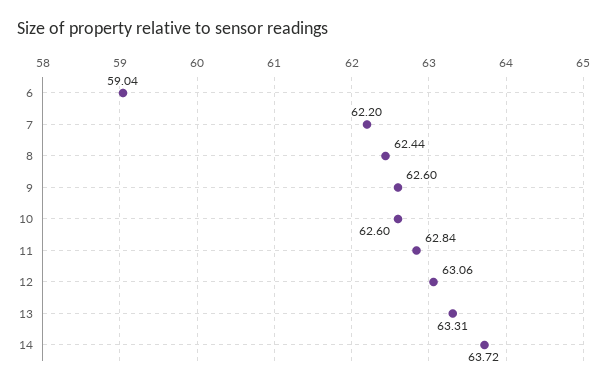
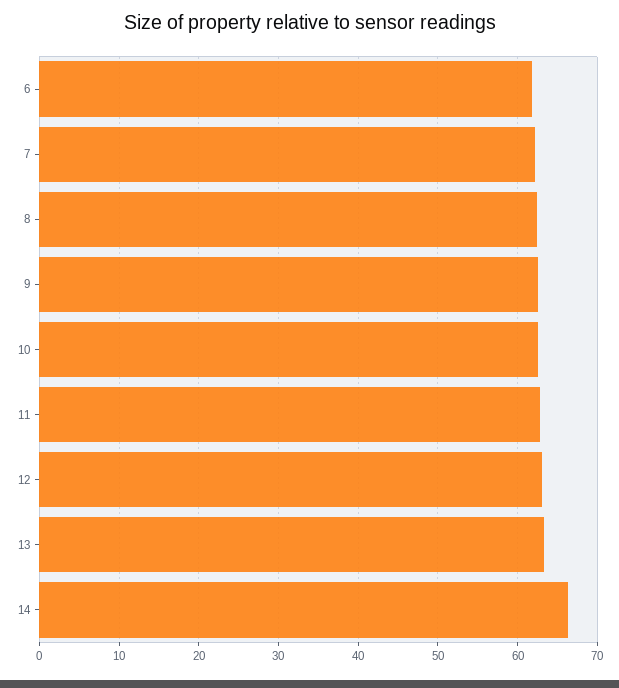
6: 59.04 -> 62
14: 63.72 -> 66

